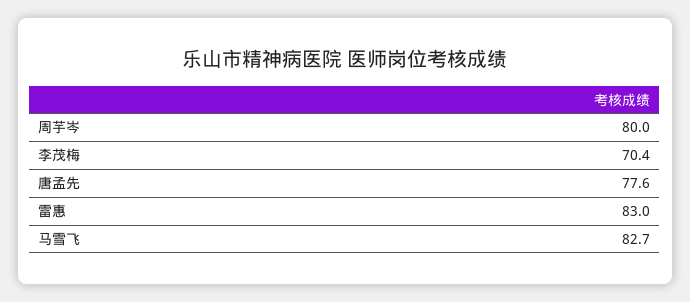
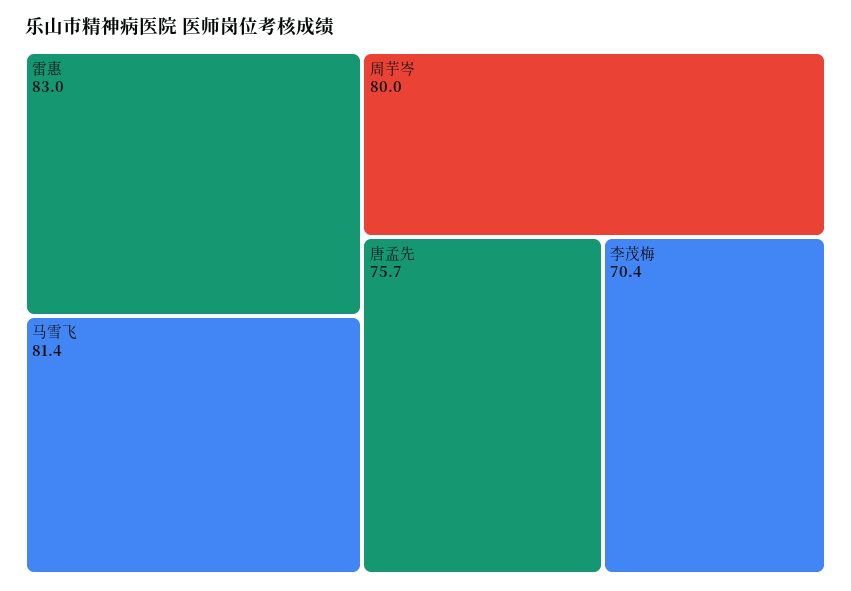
唐孟先: 77.6 -> 75.7
马雪飞: 82.7 -> 81.4

